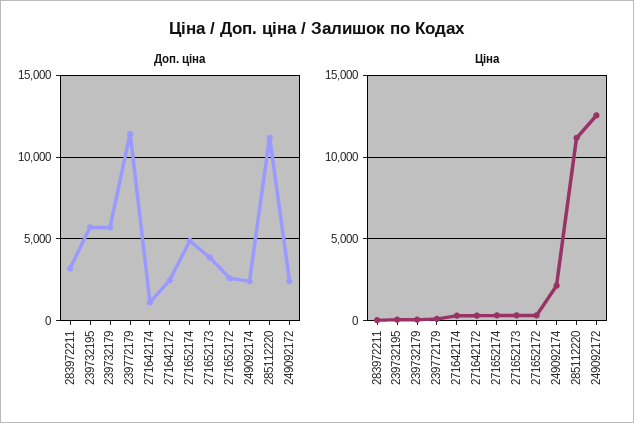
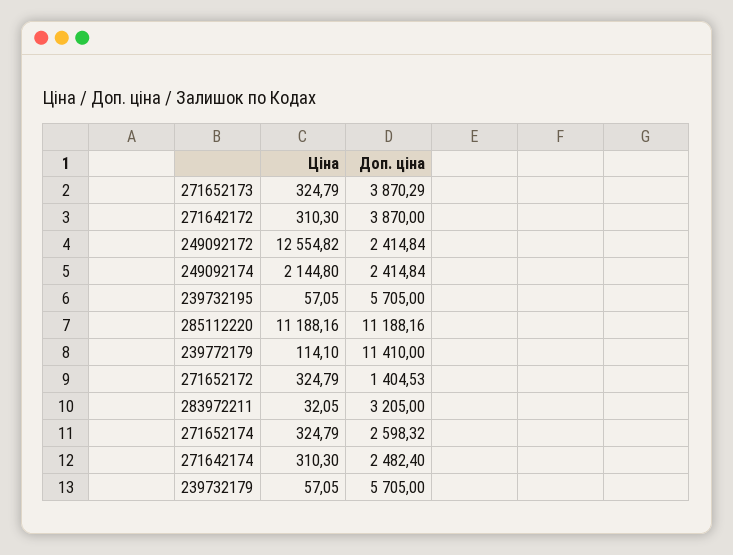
Доп. ціна, 271642174: 1000 -> 2482.4
Доп. ціна, 271642172: 2500 -> 3870
Доп. ціна, 271652174: 5000 -> 2598.32
Доп. ціна, 271652172: 2500 -> 1404.53

